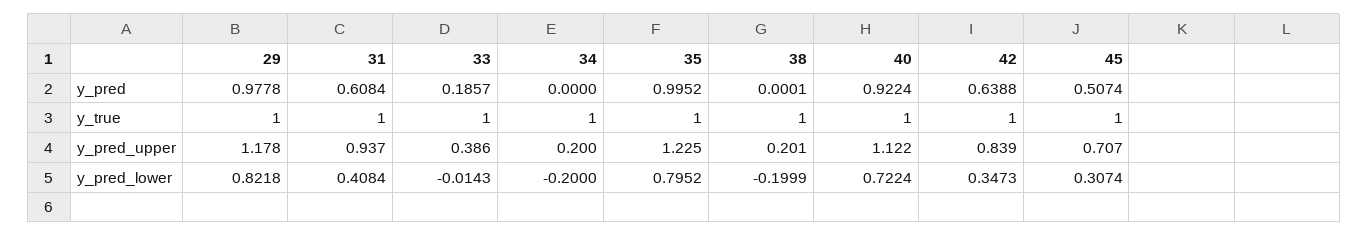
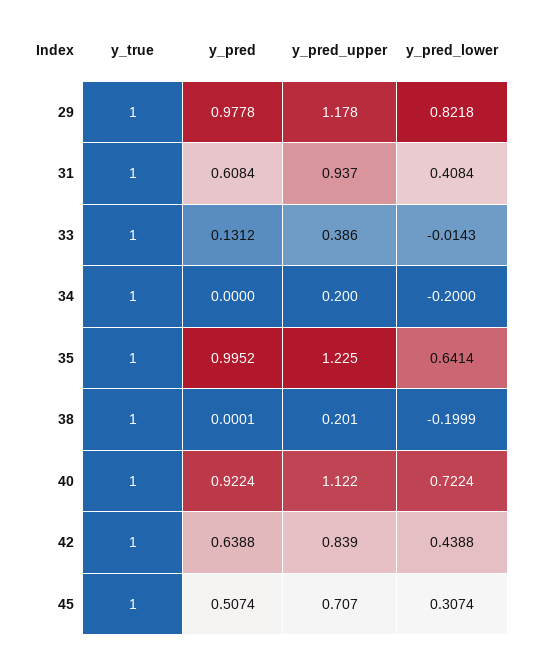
33, y_pred: 0.1857 -> 0.1312
35, y_pred_lower: 0.7952 -> 0.6414
42, y_pred_lower: 0.3473 -> 0.4388

